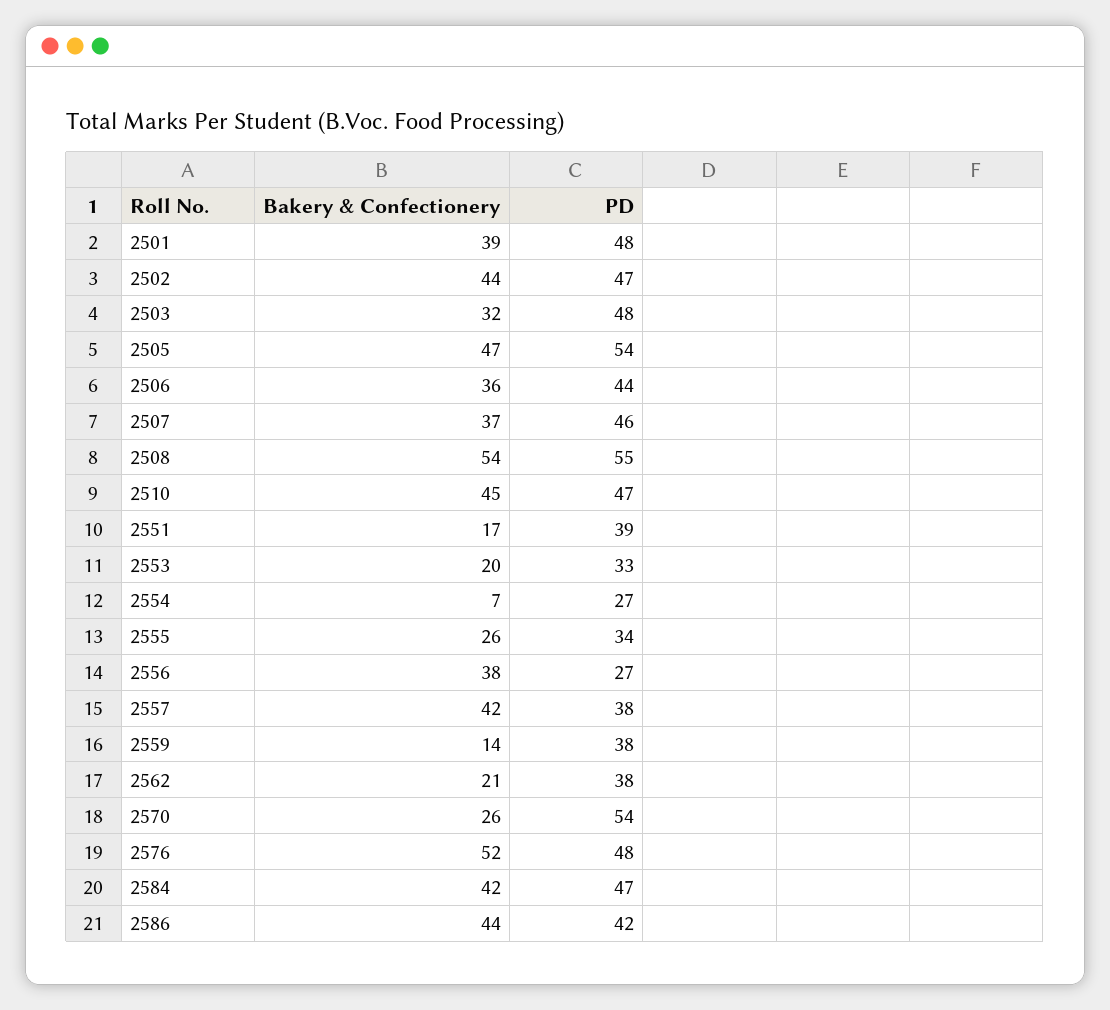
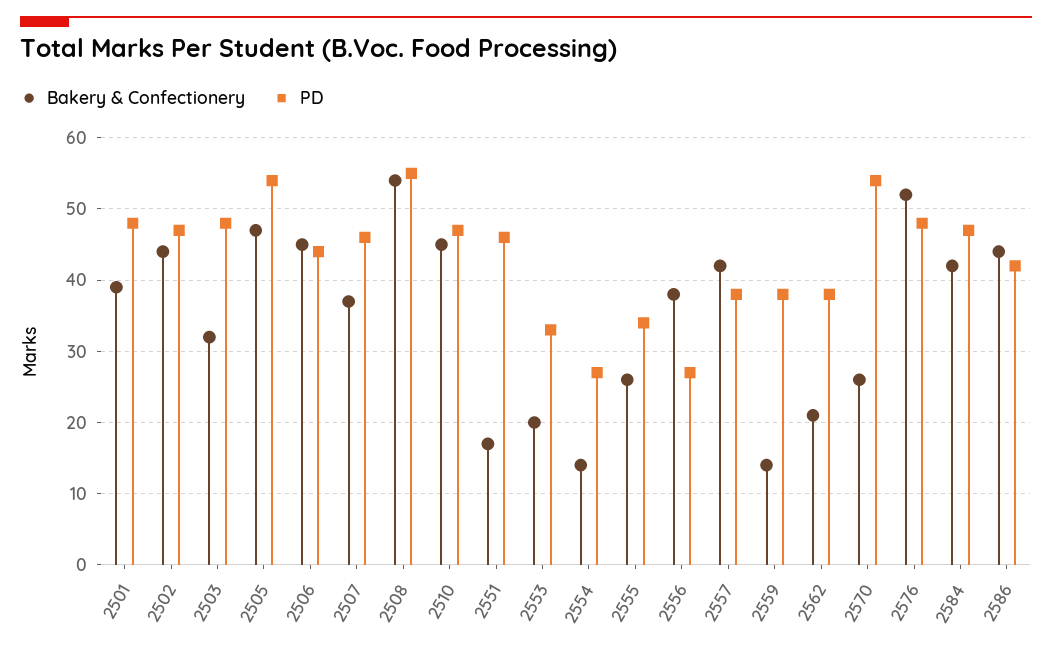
Bakery & Confectionery, 2506: 36 -> 45
PD, 2551: 39 -> 46
Bakery & Confectionery, 2554: 7 -> 14

